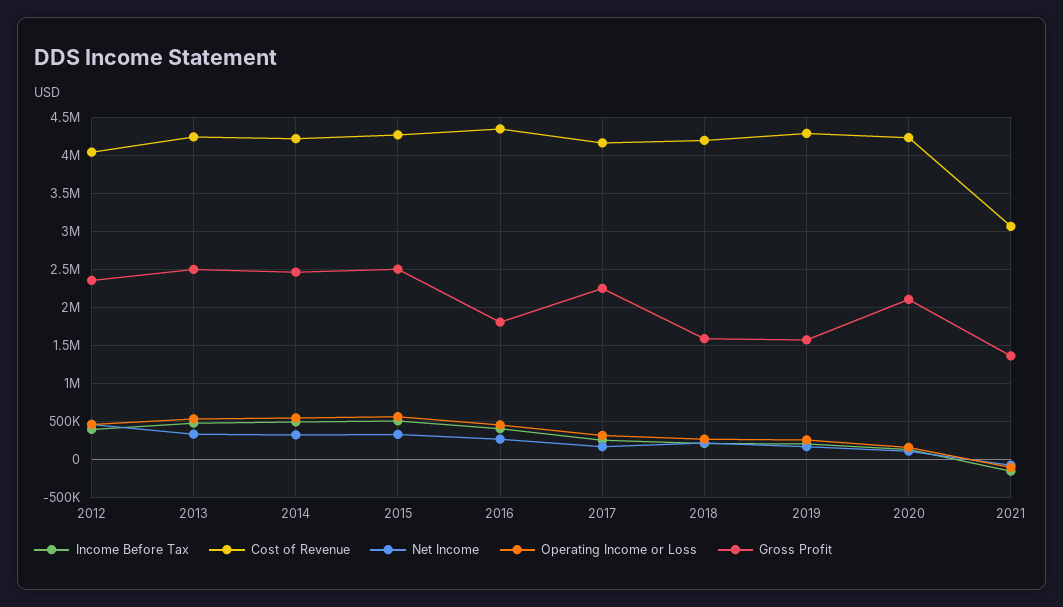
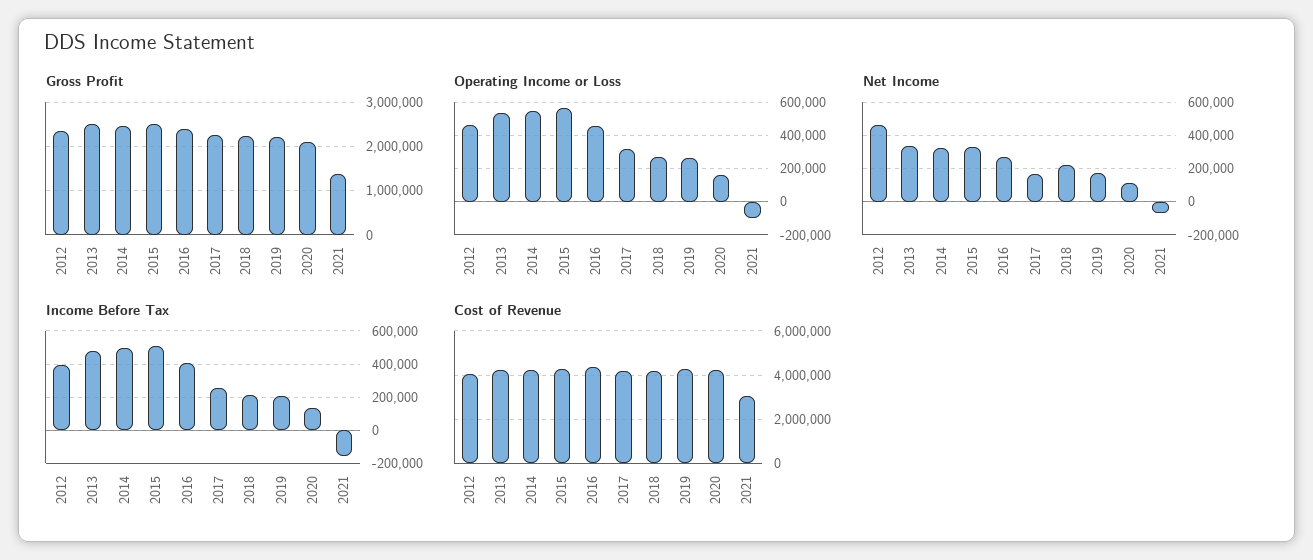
Gross Profit, 2016: 1800000 -> 2400000
Gross Profit, 2018: 1600000 -> 2200000
Gross Profit, 2019: 1600000 -> 2200000

